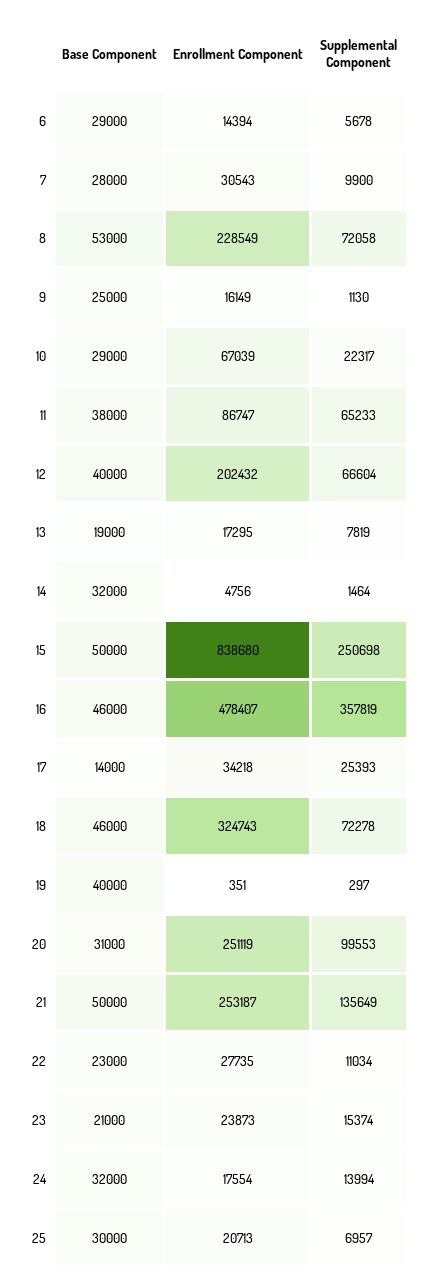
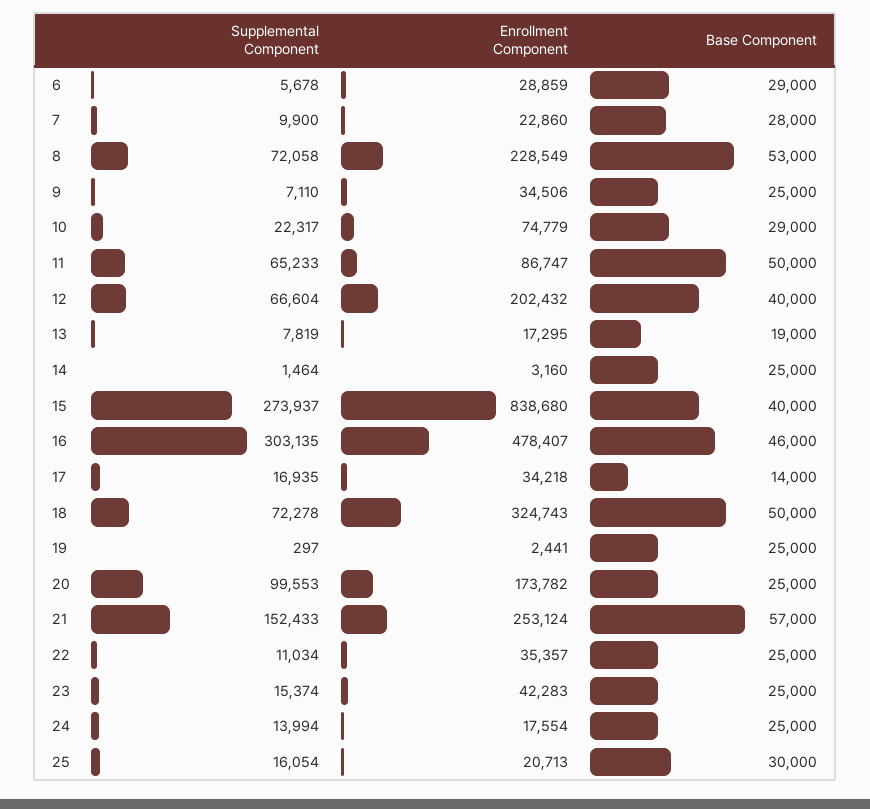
Enrollment Component, 6: 14394 -> 28859
Enrollment Component, 7: 30543 -> 22860
Enrollment Component, 9: 16149 -> 34506
Supplemental Component, 9: 1130 -> 7110
Enrollment Component, 10: 67039 -> 74779
Base Component, 11: 38000 -> 50000
Base Component, 14: 32000 -> 25000
Enrollment Component, 14: 4756 -> 3160
Base Component, 15: 50000 -> 40000
Supplemental Component, 15: 250698 -> 273937
Supplemental Component, 16: 357819 -> 303135
Supplemental Component, 17: 25393 -> 16935
Base Component, 18: 46000 -> 50000
Base Component, 19: 40000 -> 25000
Enrollment Component, 19: 351 -> 2441
Base Component, 20: 31000 -> 25000
Enrollment Component, 20: 251119 -> 173782
Base Component, 21: 50000 -> 57000
Enrollment Component, 21: 253187 -> 253124
Supplemental Component, 21: 135649 -> 152433
Base Component, 22: 23000 -> 25000
Enrollment Component, 22: 27735 -> 35357
Base Component, 23: 21000 -> 25000
Enrollment Component, 23: 23873 -> 42283
Base Component, 24: 32000 -> 25000
Supplemental Component, 25: 6957 -> 16054

